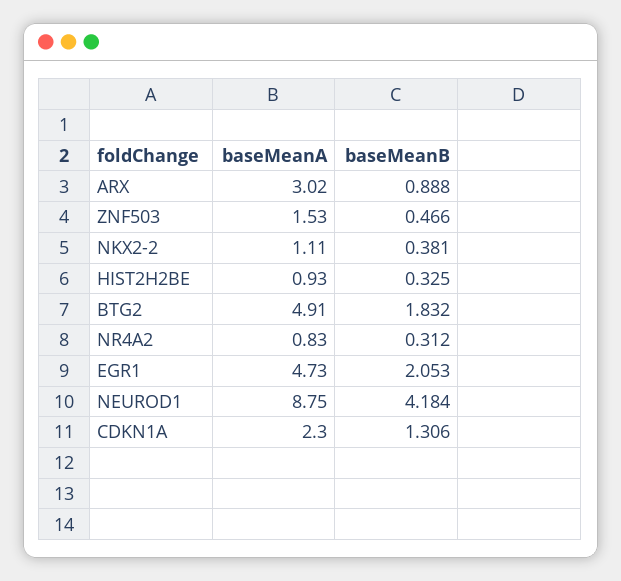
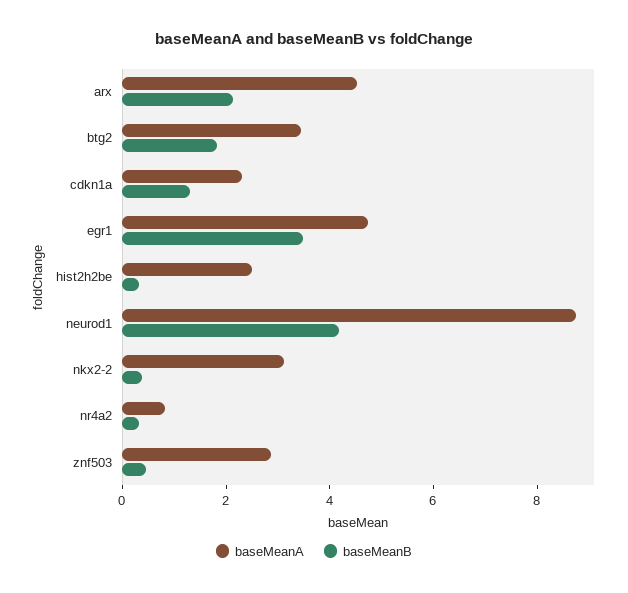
baseMeanA, ARX: 3.02 -> 4.5
baseMeanB, ARX: 0.888 -> 2
baseMeanA, ZNF503: 1.53 -> 3
baseMeanA, NKX2-2: 1.11 -> 3
baseMeanA, HIST2H2BE: 0.93 -> 2.5
baseMeanA, BTG2: 4.91 -> 3.5
baseMeanB, EGR1: 2.053 -> 3.5

